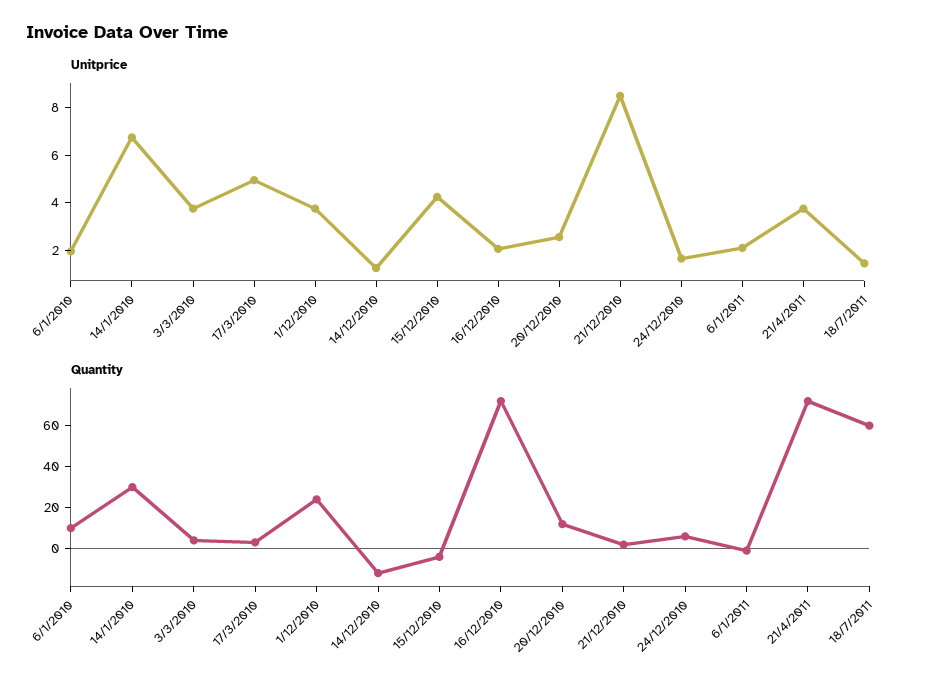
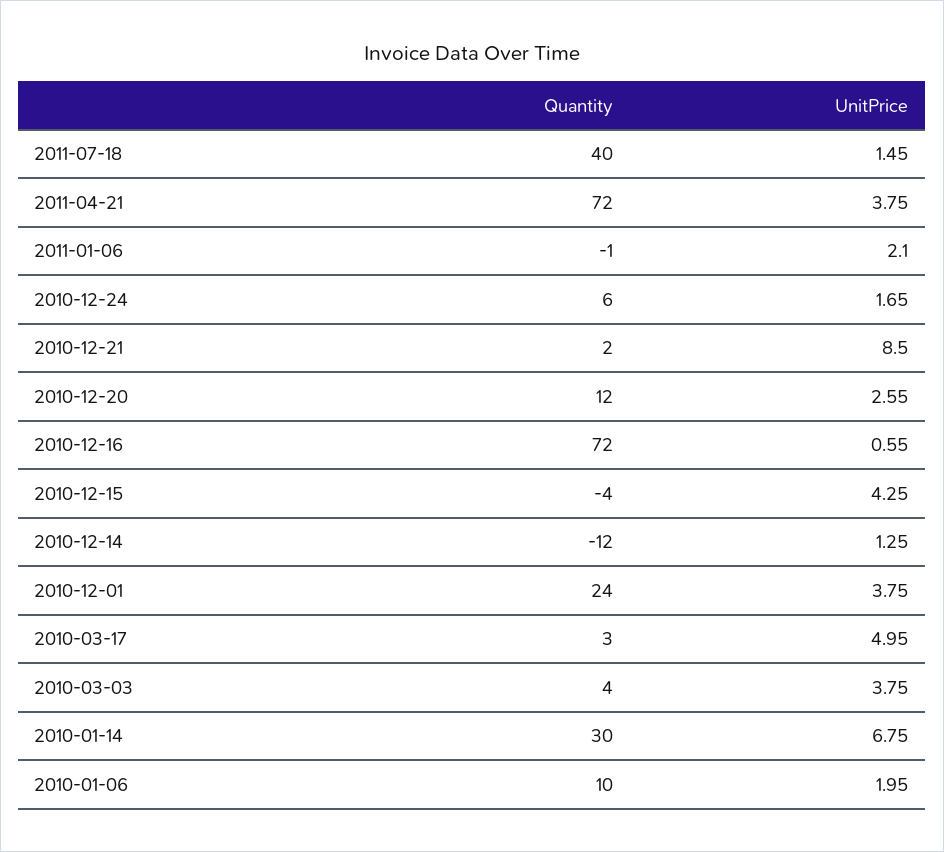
Unitprice, 16/12/2010: 2 -> 0.55
Quantity, 18/7/2011: 60 -> 40

